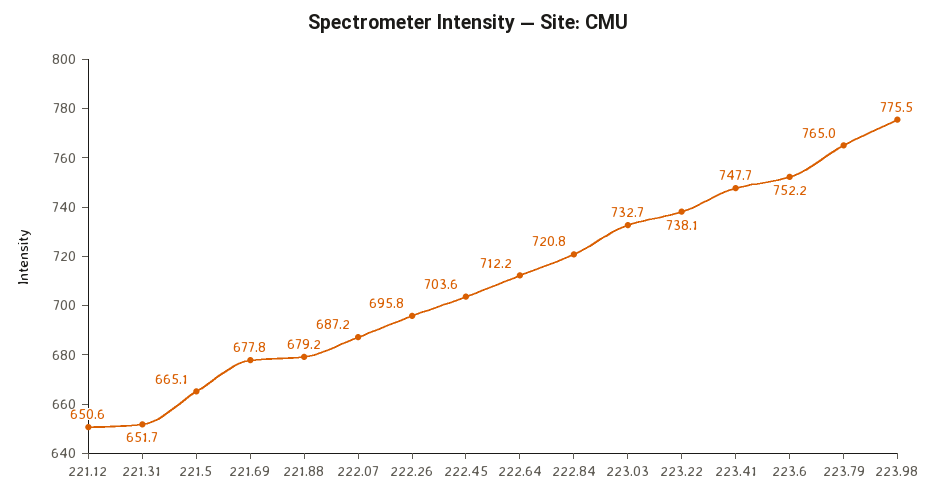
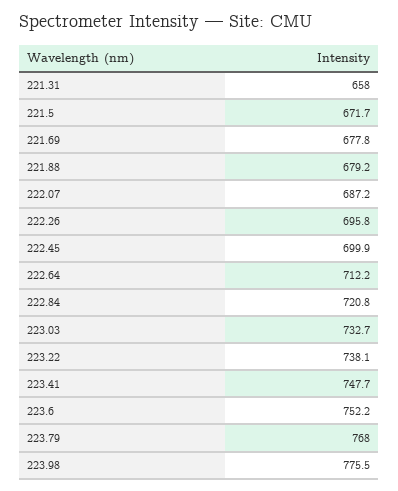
221.12: 650.6 -> none
221.31: 651.7 -> 658
221.5: 665.1 -> 671.7
222.45: 703.6 -> 699.9
223.79: 765 -> 768

